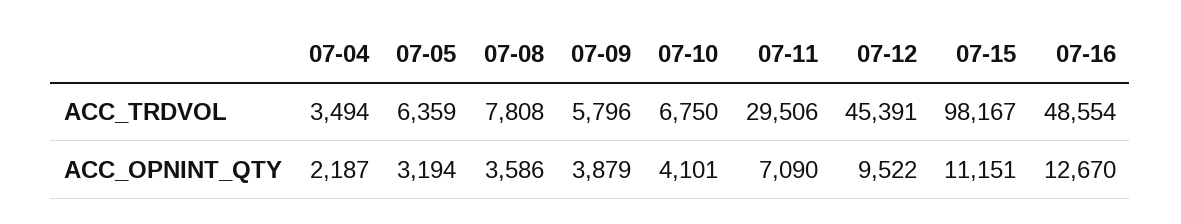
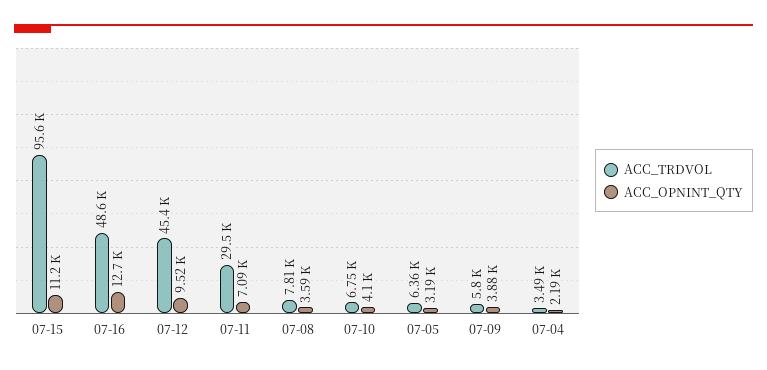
ACC_TRDVOL, 07-15: 98167 -> 95600

